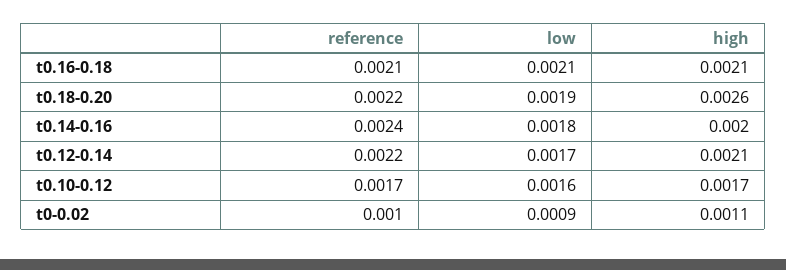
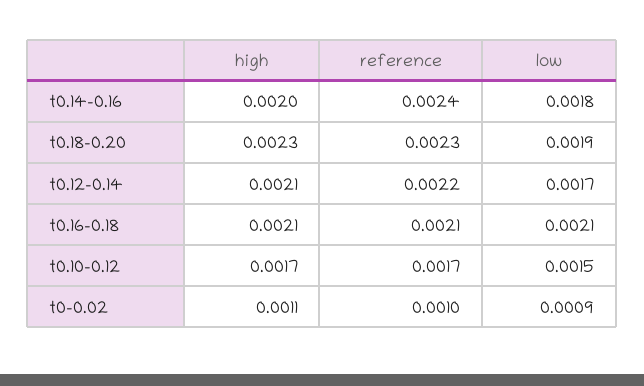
reference, t0.18-0.20: 0.0022 -> 0.0023
high, t0.18-0.20: 0.0026 -> 0.0023
low, t0.10-0.12: 0.0016 -> 0.0015

